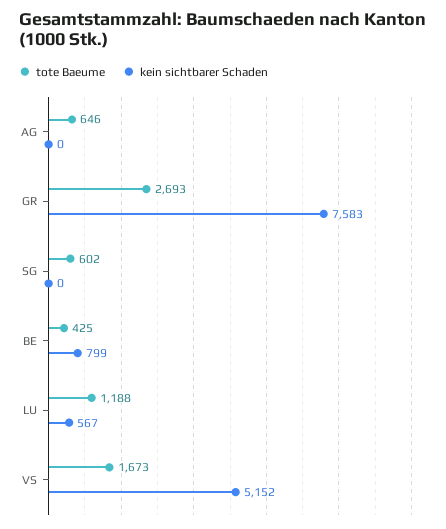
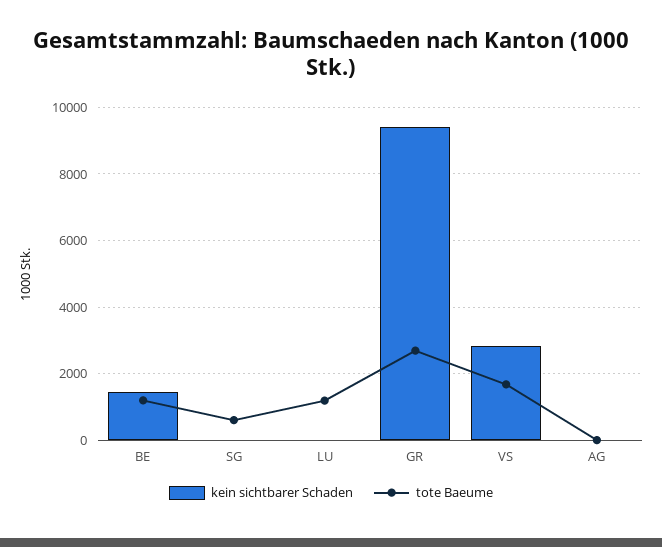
tote Baeume, AG: 646 -> 0
kein sichtbarer Schaden, GR: 7583 -> 9400
tote Baeume, BE: 425 -> 1200
kein sichtbarer Schaden, BE: 799 -> 1400
kein sichtbarer Schaden, LU: 567 -> 0
kein sichtbarer Schaden, VS: 5152 -> 2800

